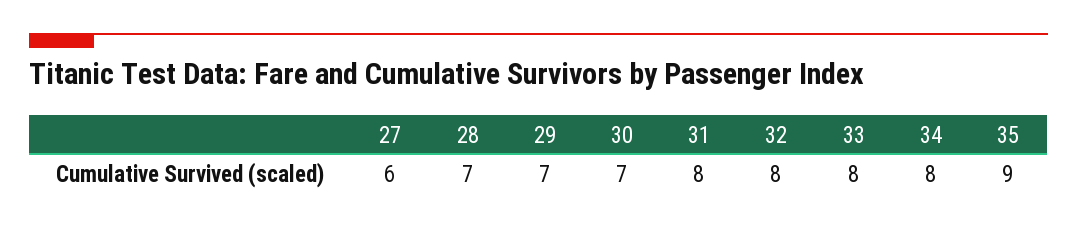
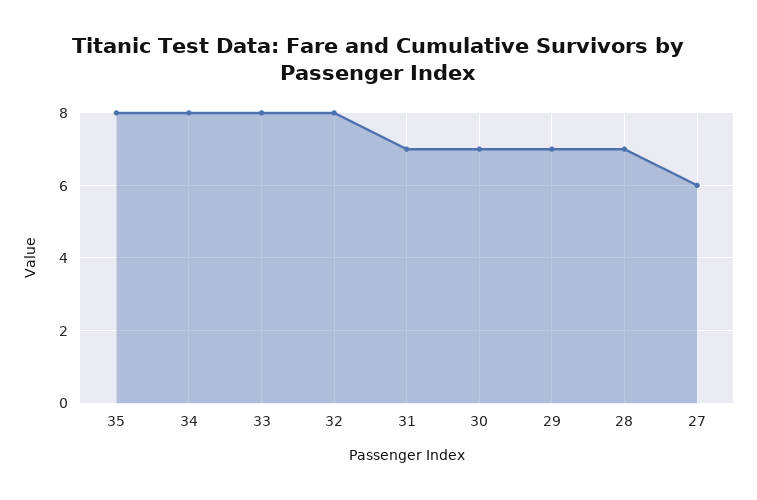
31: 8 -> 7
35: 9 -> 8

